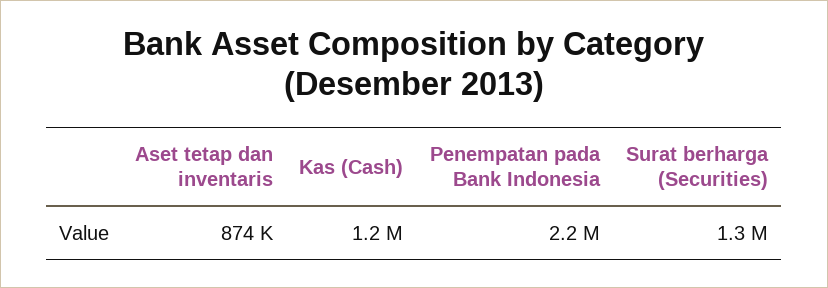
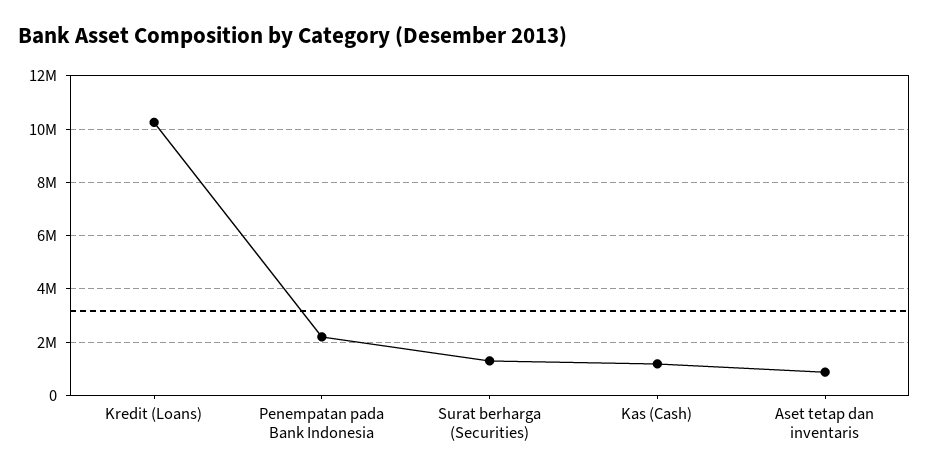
Kredit (Loans): none -> 10250000

